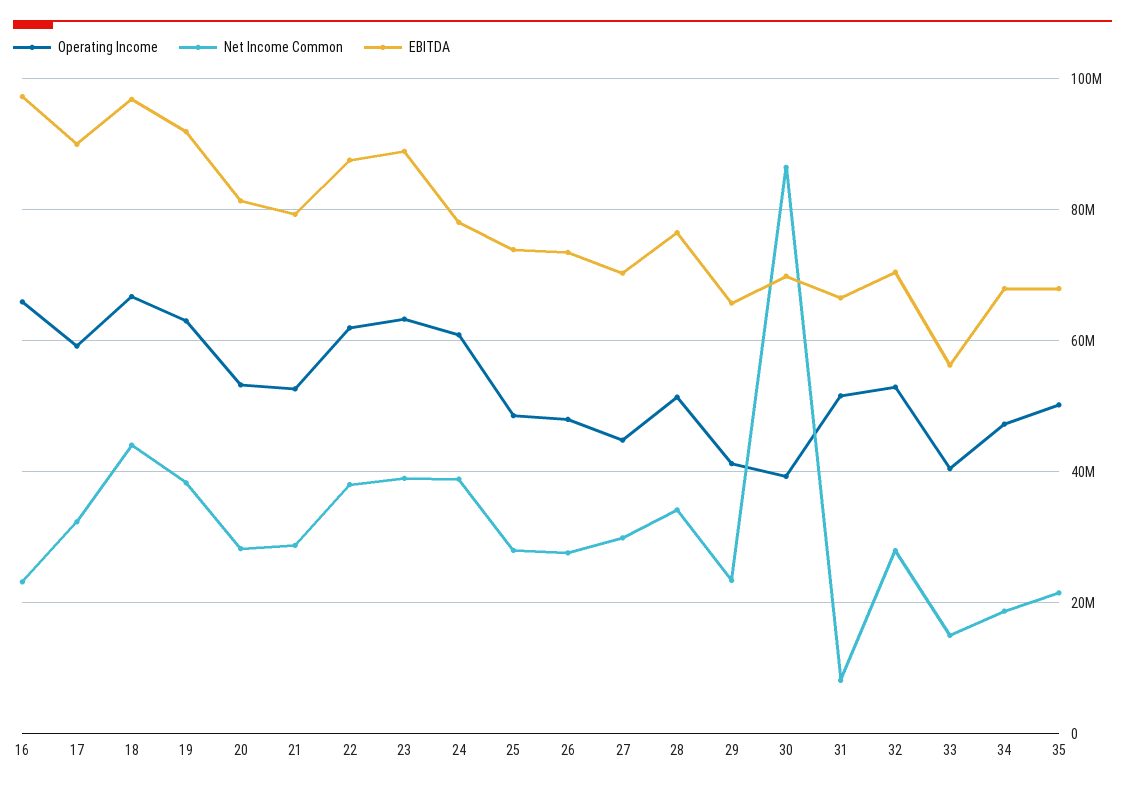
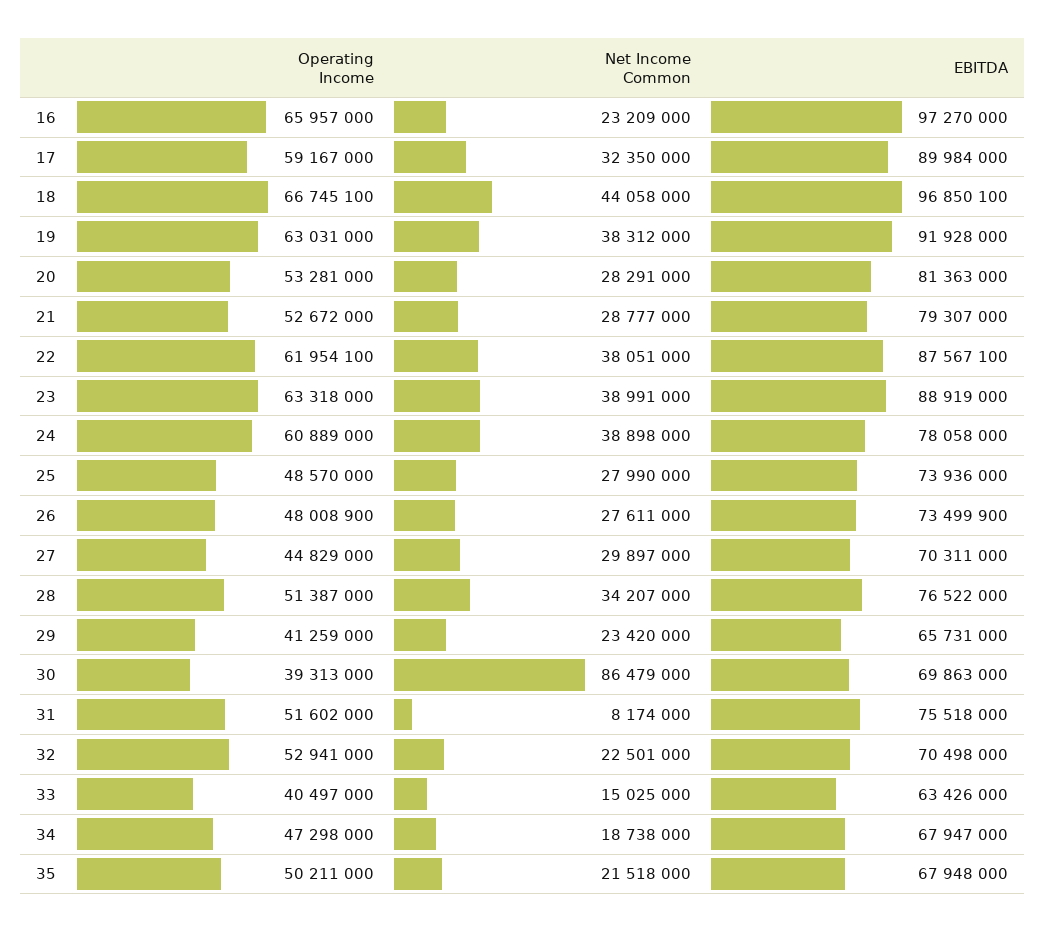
EBITDA, 31: 66000000 -> 75518000
Net Income Common, 32: 28000000 -> 22501000
EBITDA, 33: 56000000 -> 63426000

